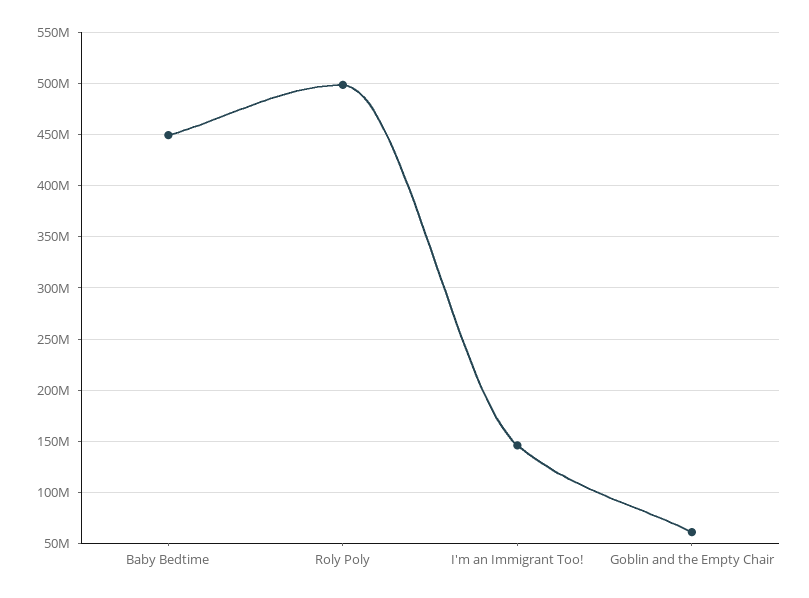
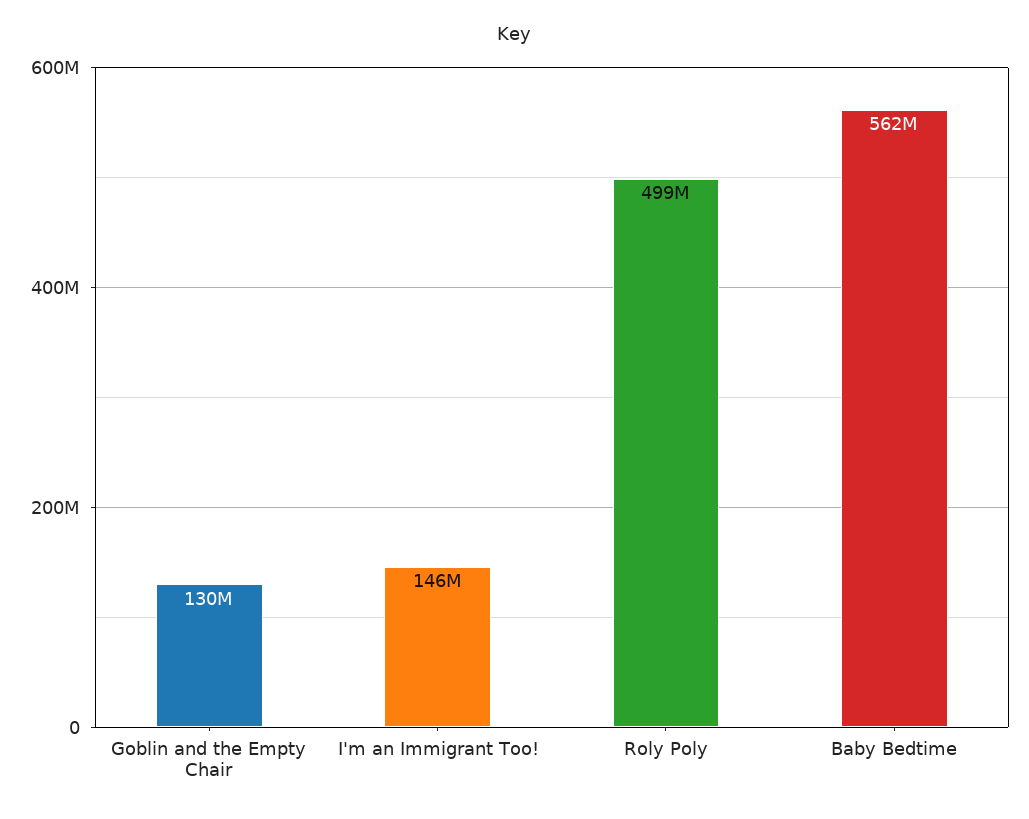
Baby Bedtime: 450000000 -> 562000000
Goblin and the Empty Chair: 60000000 -> 130000000

